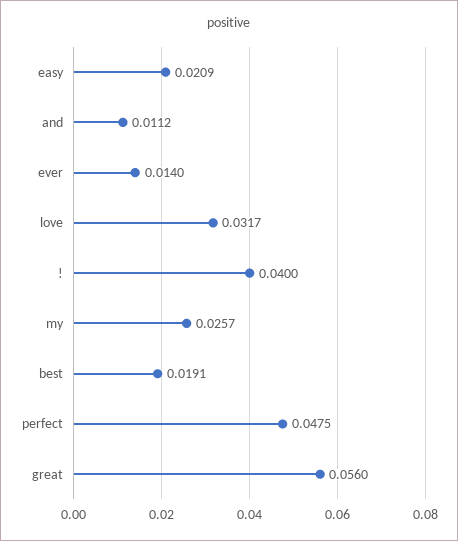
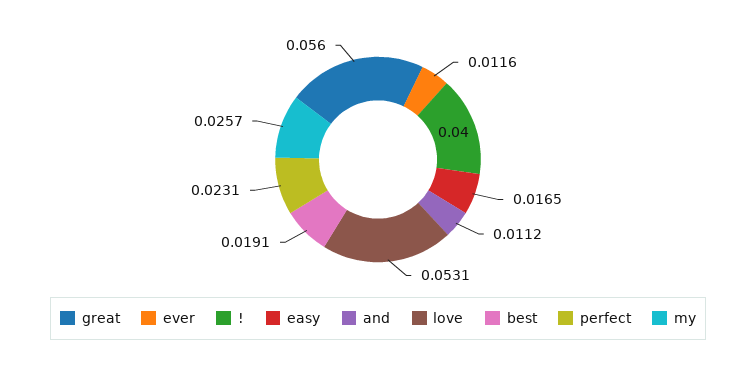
easy: 0.0209 -> 0.0165
ever: 0.014 -> 0.0116
love: 0.0317 -> 0.0531
perfect: 0.0475 -> 0.0231

